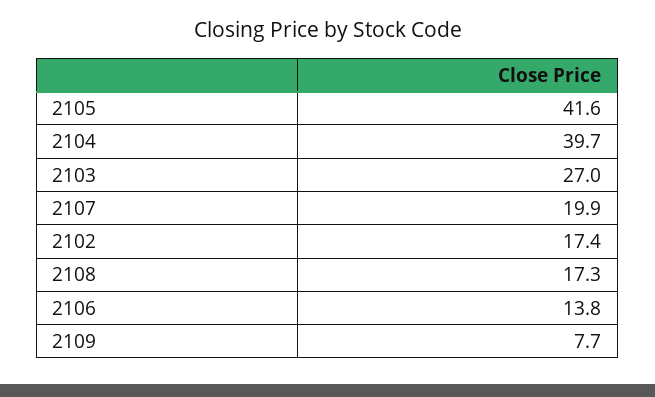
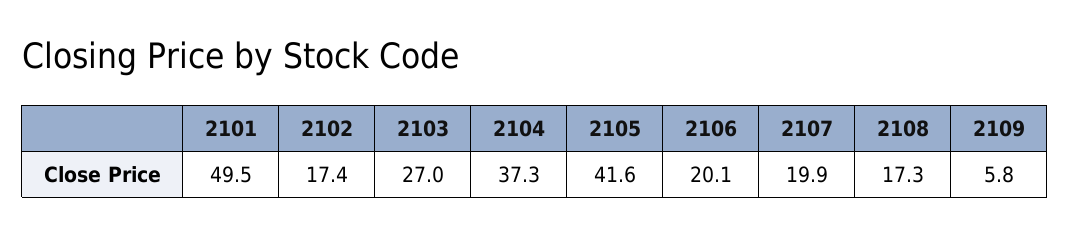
2104: 39.7 -> 37.3
2106: 13.8 -> 20.1
2109: 7.7 -> 5.8
2101: none -> 49.5

